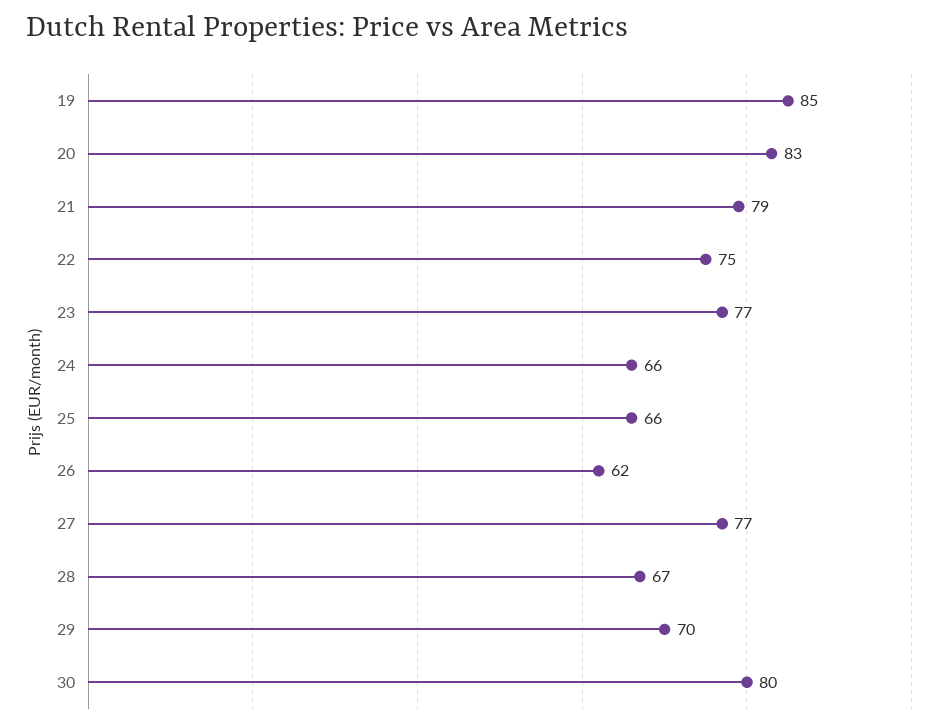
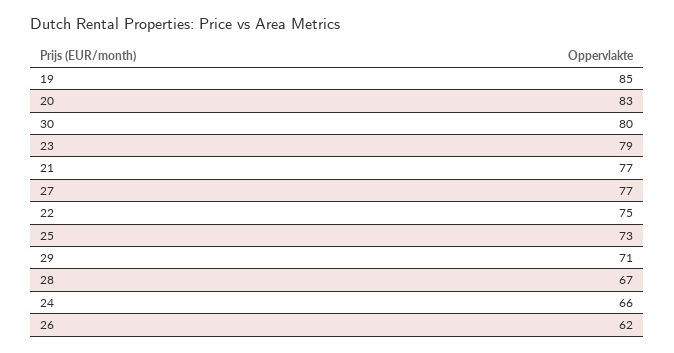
21: 79 -> 77
23: 77 -> 79
25: 66 -> 73
29: 70 -> 71

